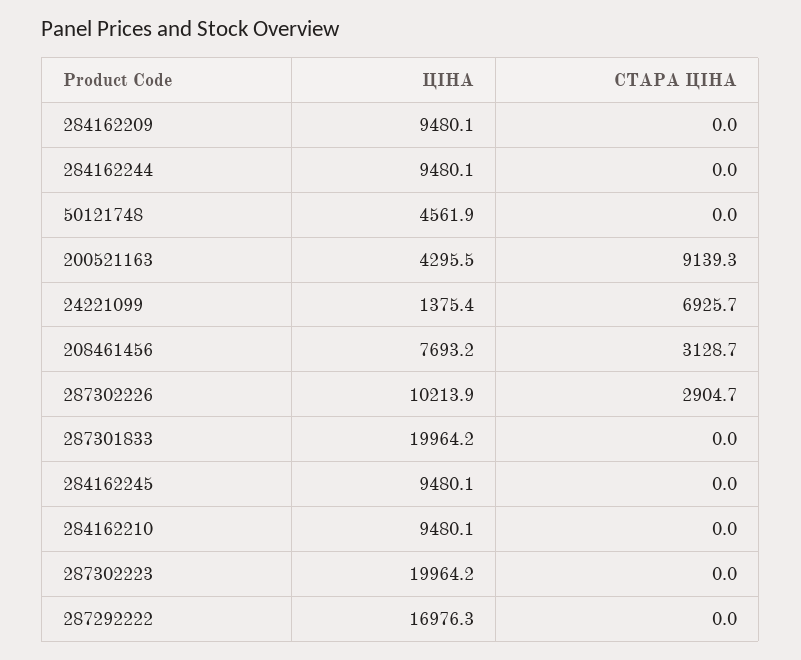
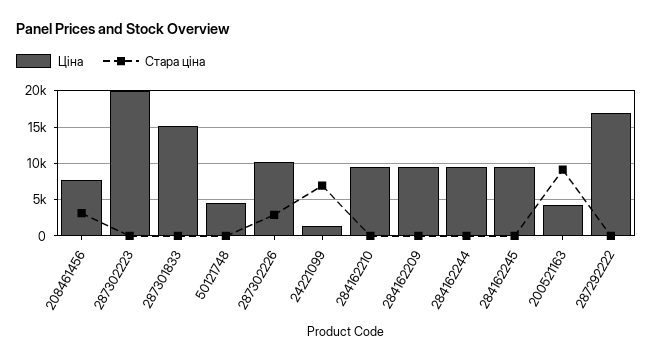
ЦІНА, 287301833: 19964.2 -> 15000

